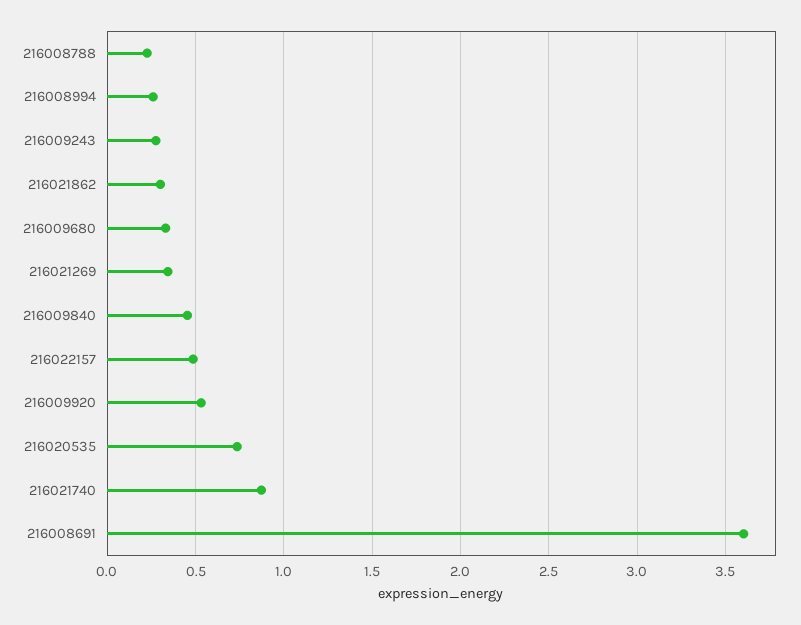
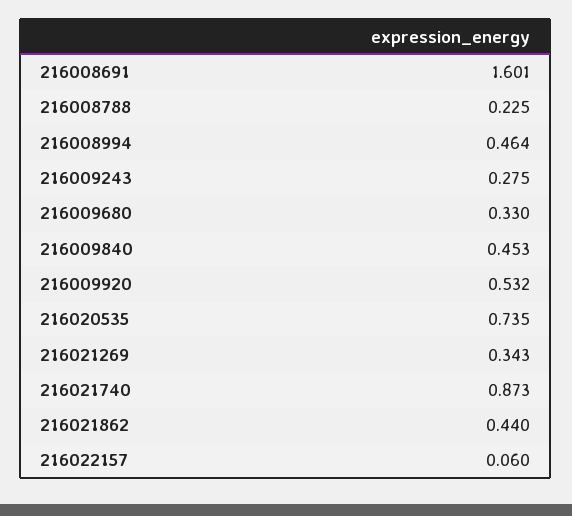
216008994: 0.25 -> 0.464
216021862: 0.3 -> 0.44
216022157: 0.5 -> 0.06
216008691: 3.6 -> 1.601

